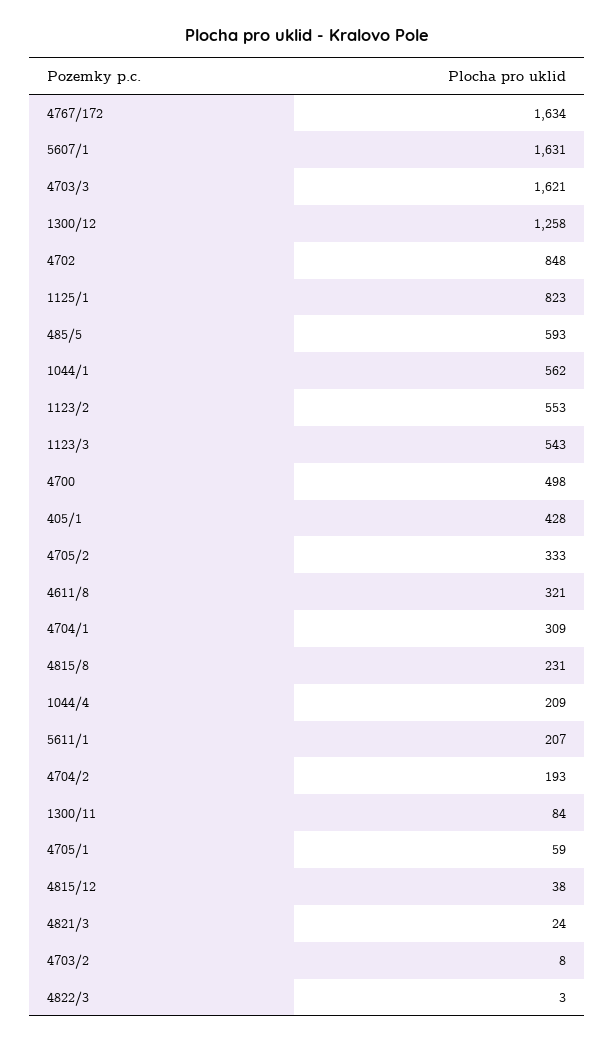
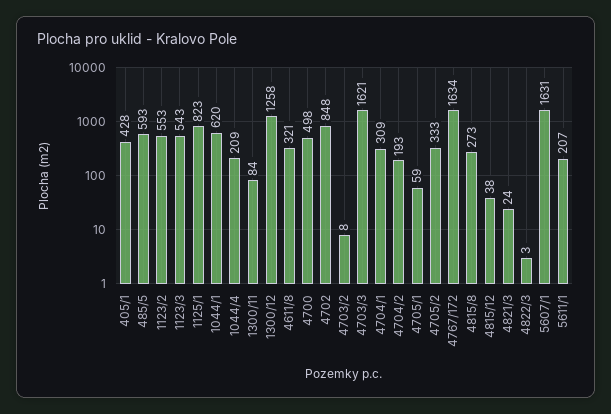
1044/1: 562 -> 620
4815/8: 231 -> 273

